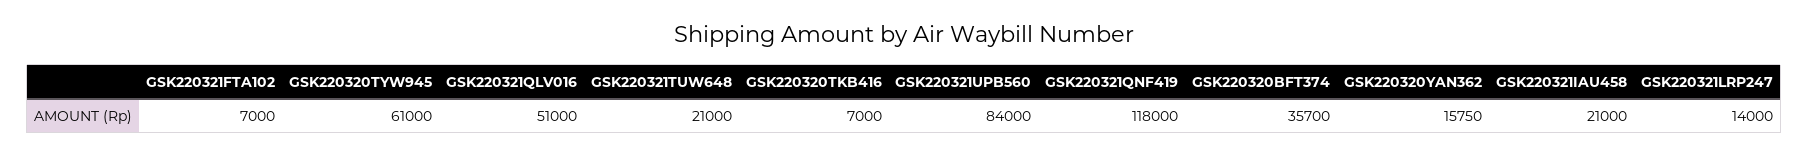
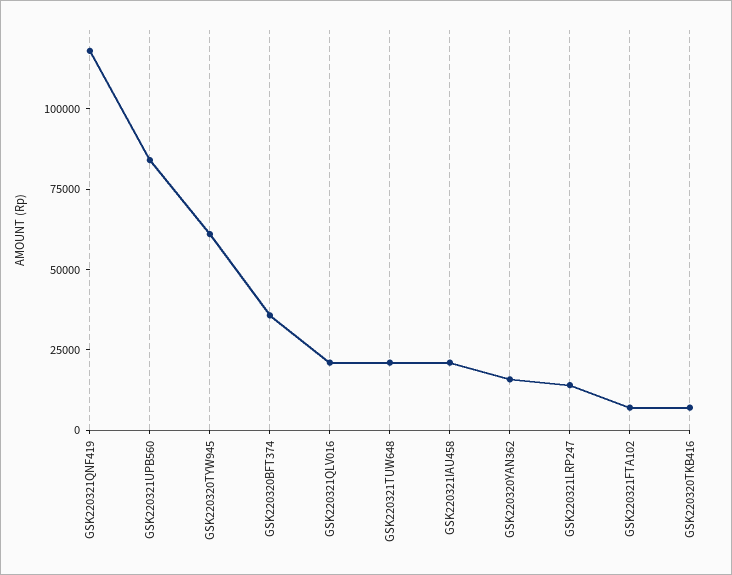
GSK220321QLV016: 51000 -> 20000

